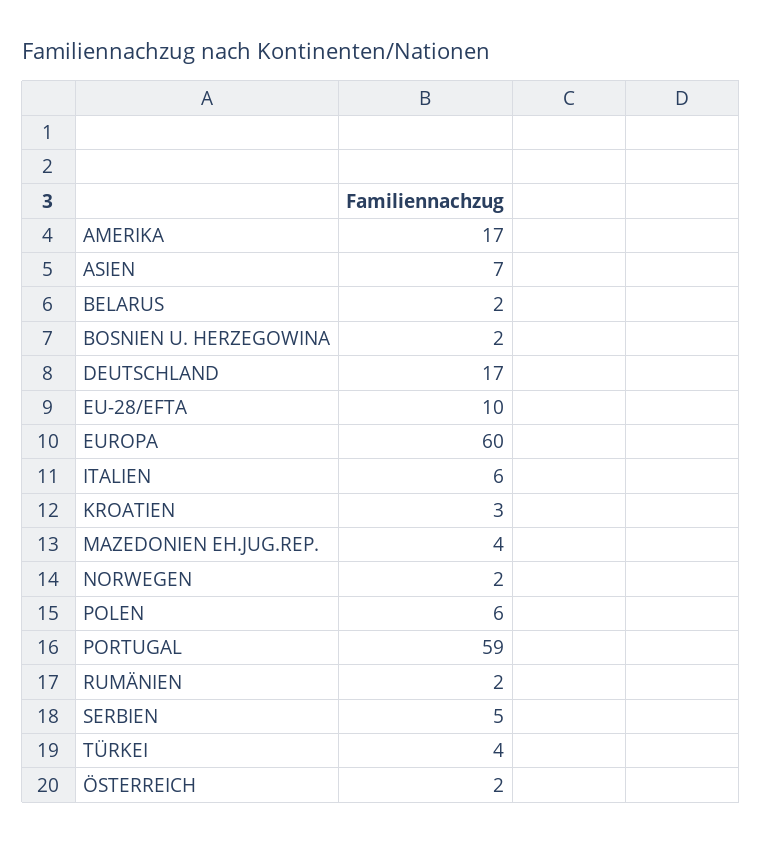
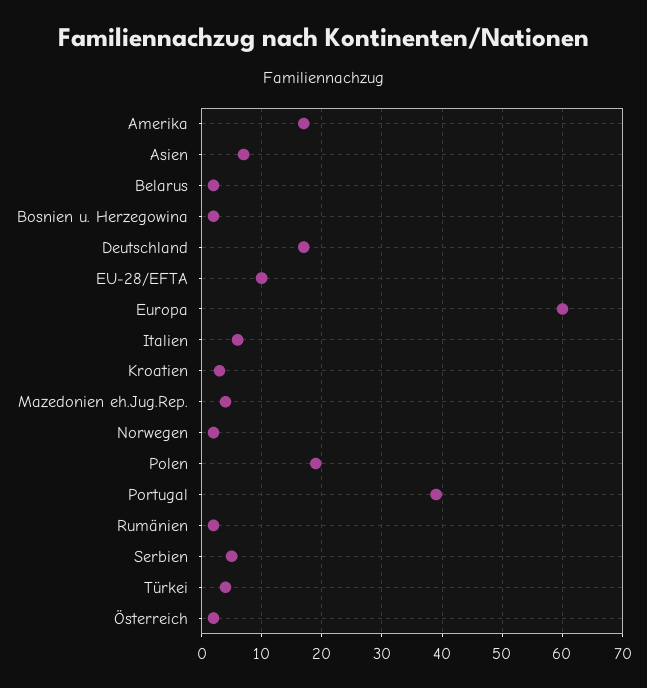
POLEN: 6 -> 19
PORTUGAL: 59 -> 39

